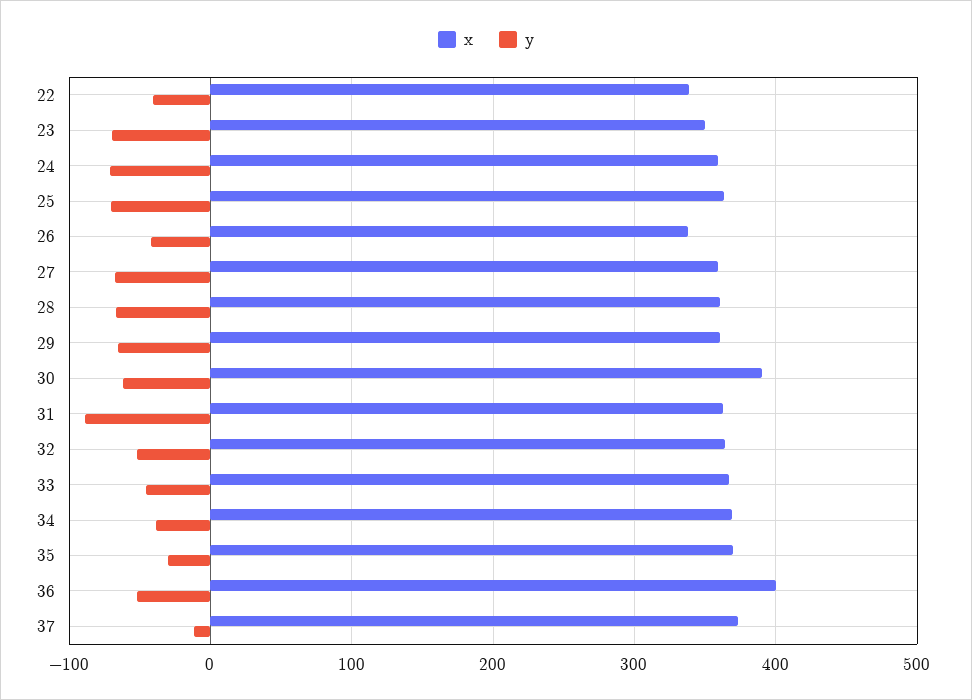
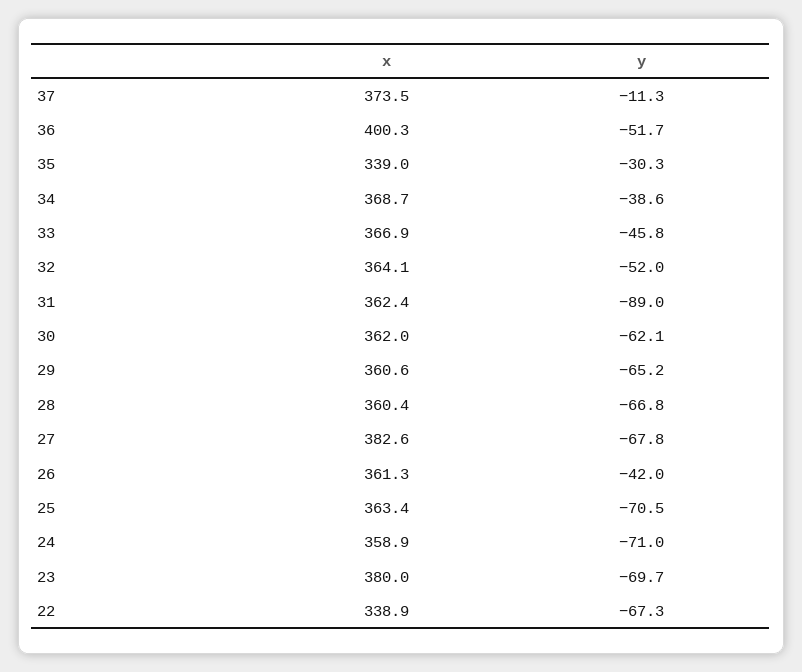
y, 22: -40 -> -67.3
x, 23: 350 -> 380
x, 26: 340 -> 361.3
x, 27: 360 -> 382.6
x, 30: 390 -> 362
x, 35: 370 -> 339

